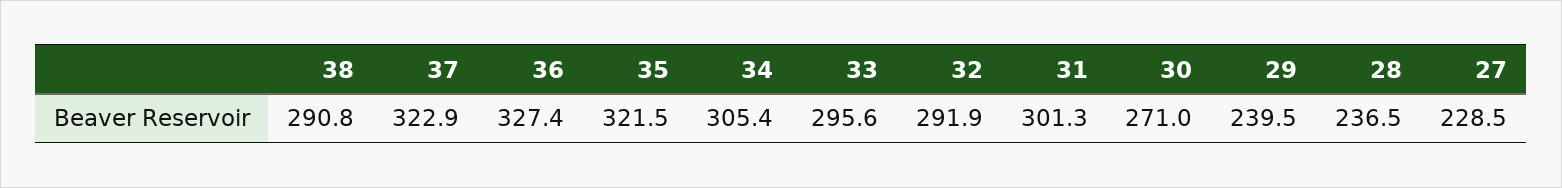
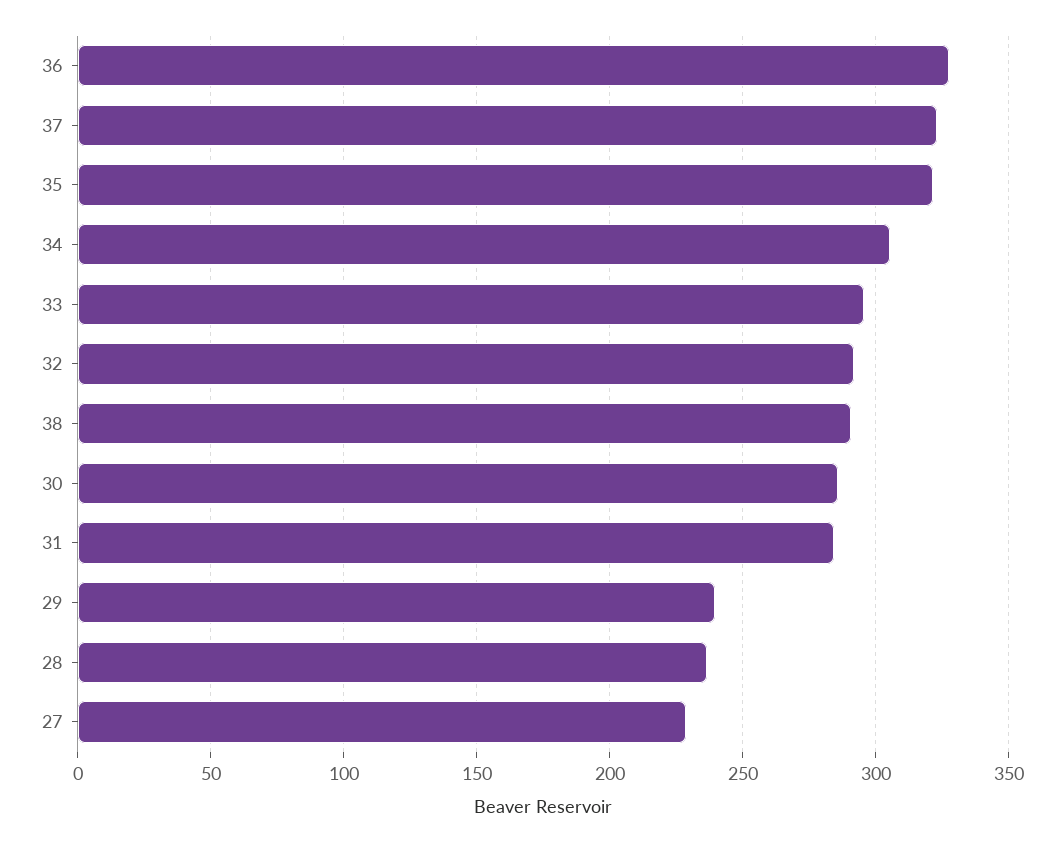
31: 301.3 -> 285
30: 271 -> 285

